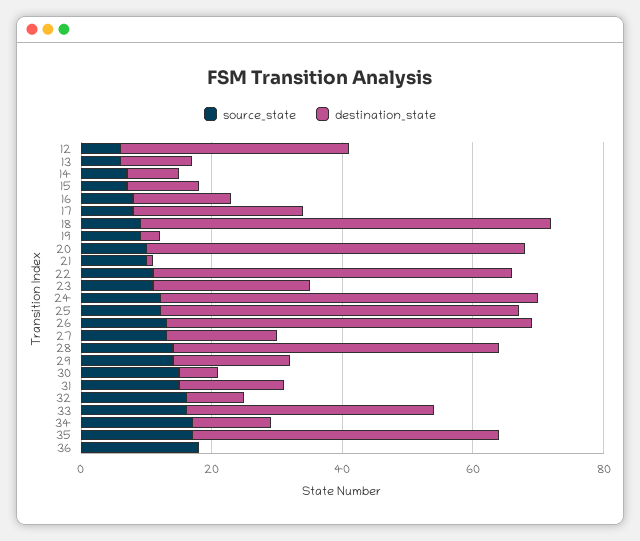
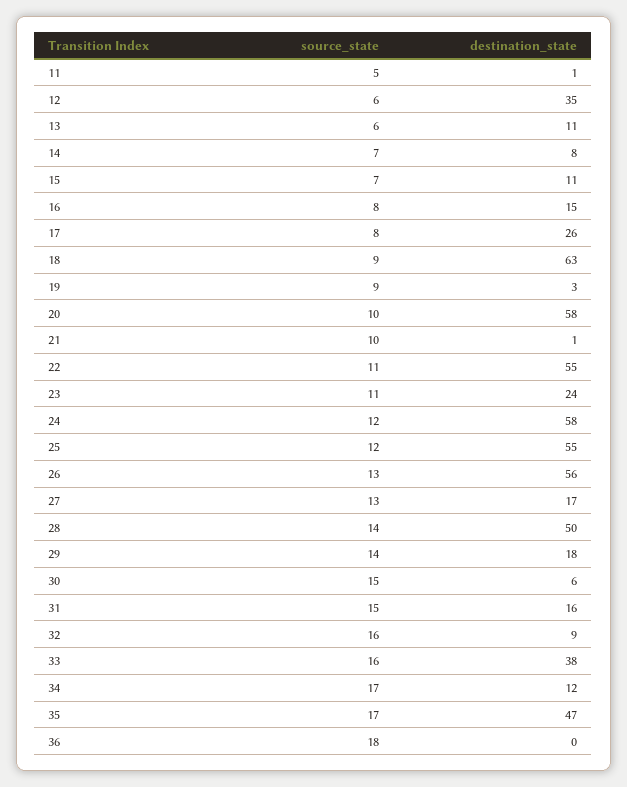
source_state, 11: none -> 5
destination_state, 11: none -> 1

